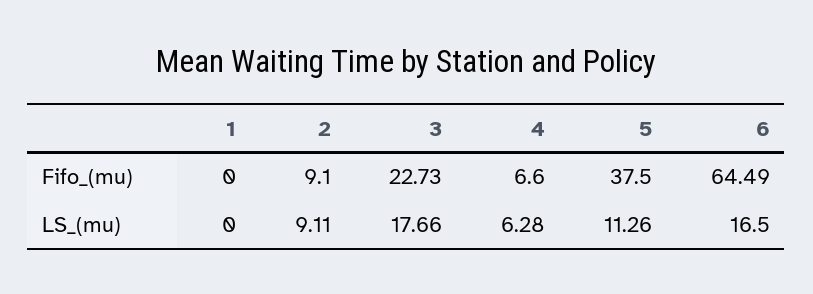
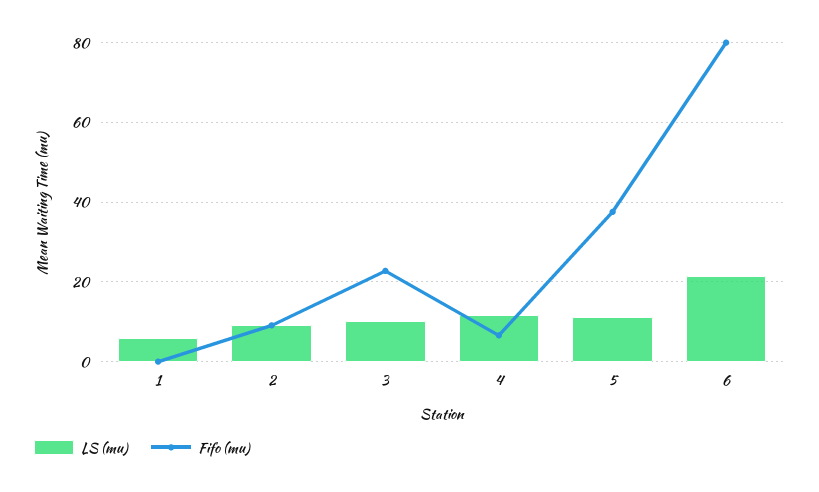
Fifo_(mu), 6: 64.49 -> 80
LS_(mu), 1: 0 -> 6
LS_(mu), 3: 17.66 -> 10
LS_(mu), 4: 6.28 -> 12
LS_(mu), 6: 16.5 -> 22

